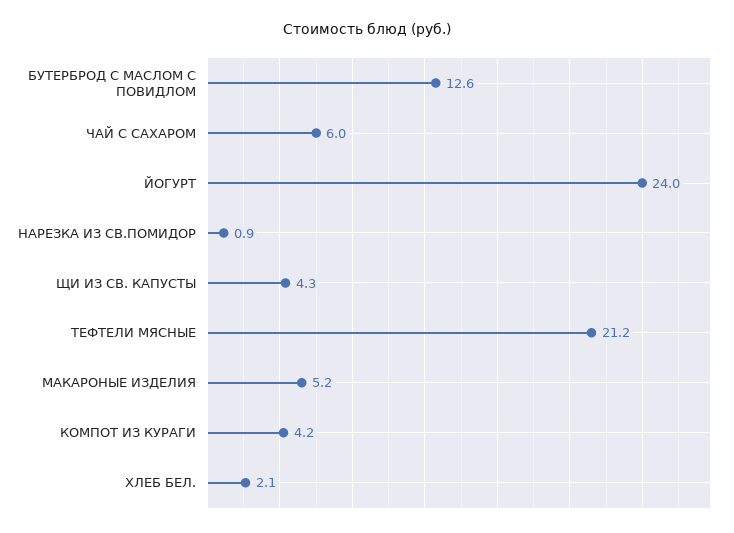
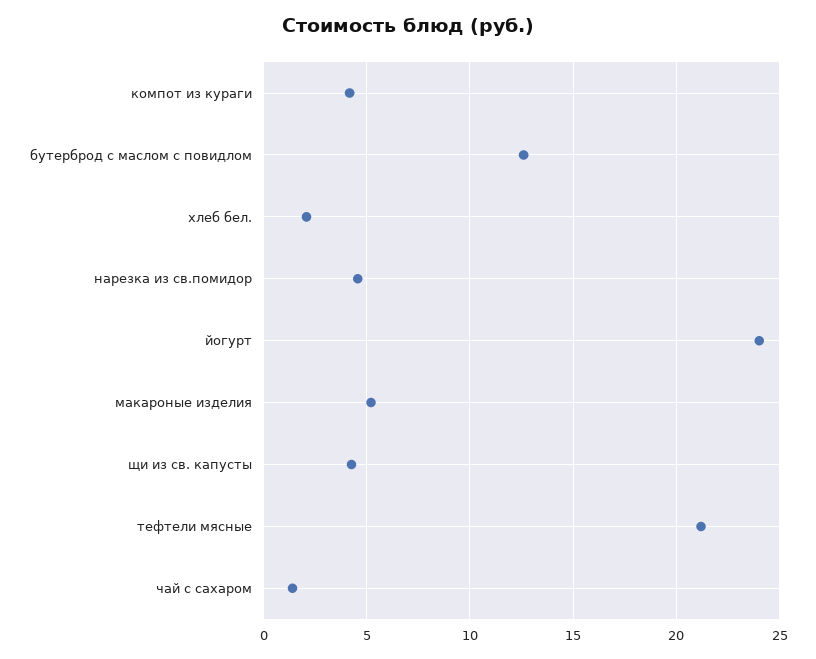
ЧАЙ С САХАРОМ: 6 -> 1.5
НАРЕЗКА ИЗ СВ.ПОМИДОР: 0.9 -> 4.5

